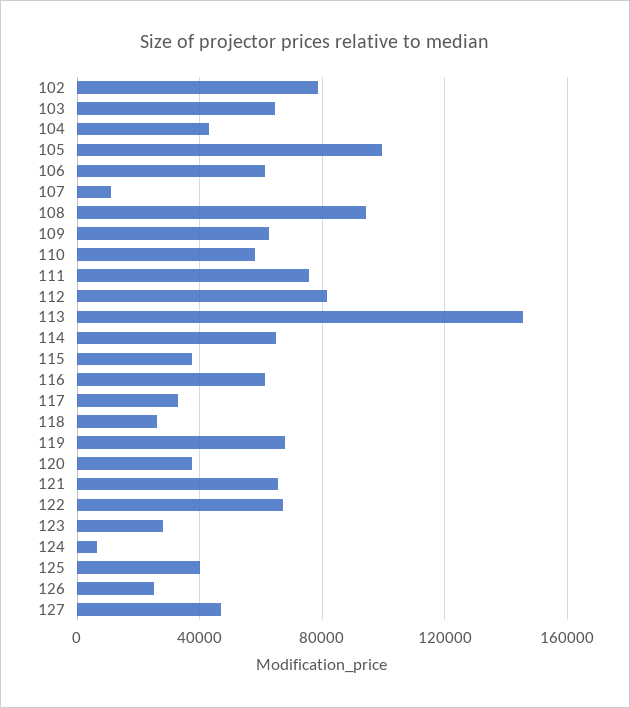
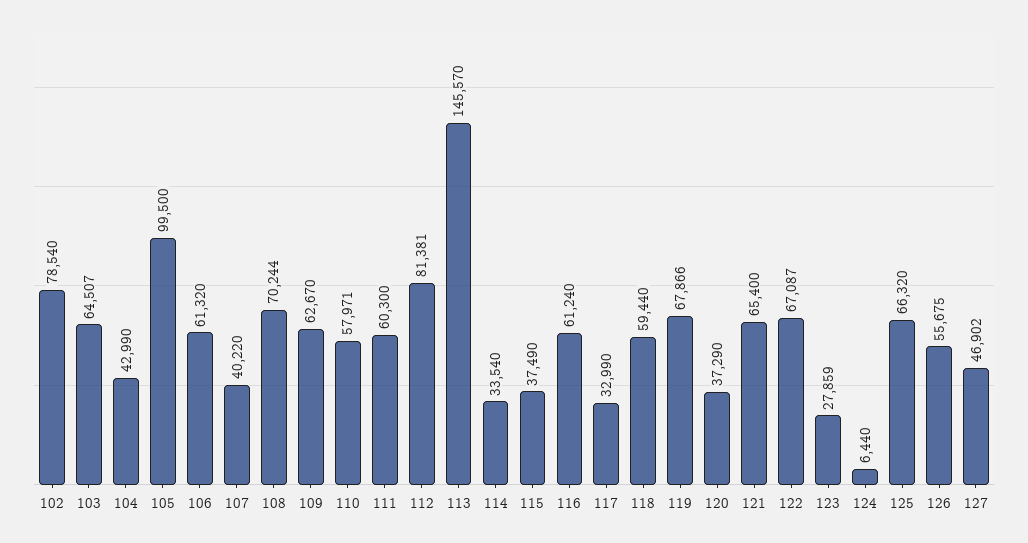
107: 10000 -> 40220
108: 95000 -> 70244
111: 75000 -> 60300
114: 65000 -> 33540
118: 25000 -> 59440
125: 40000 -> 66320
126: 25000 -> 55675

